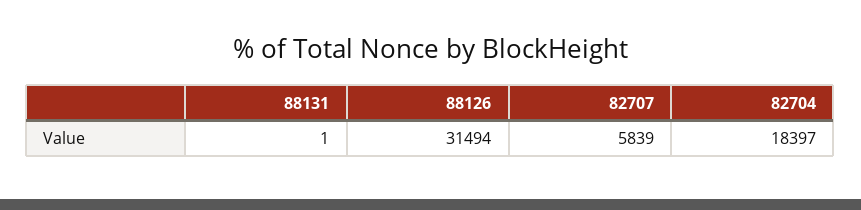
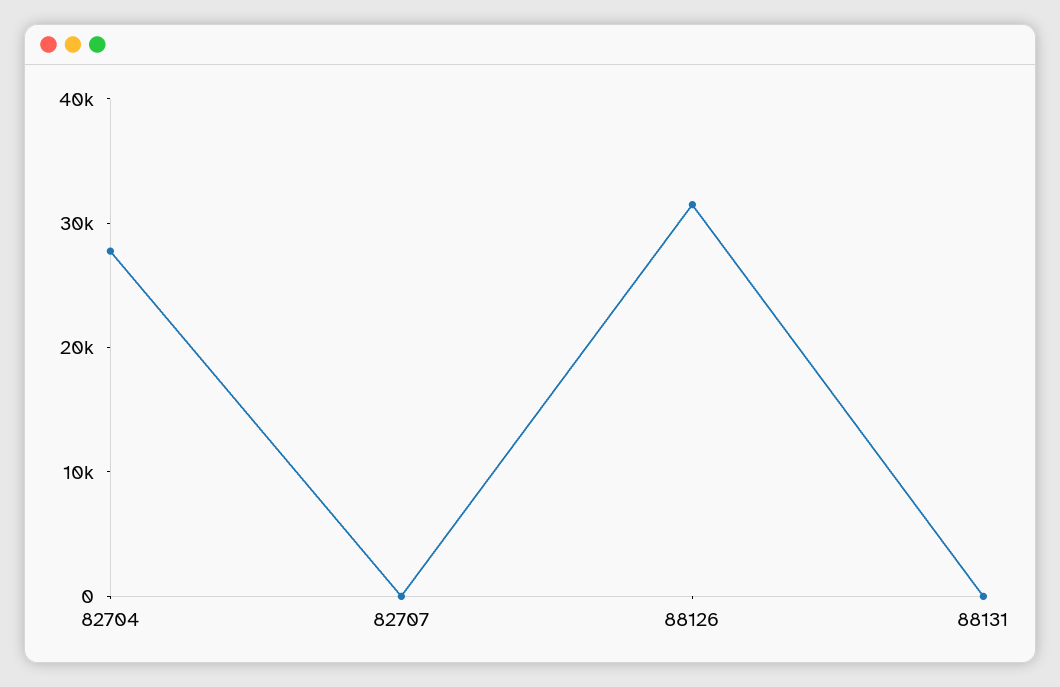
82707: 5839 -> 0
82704: 18397 -> 28000

